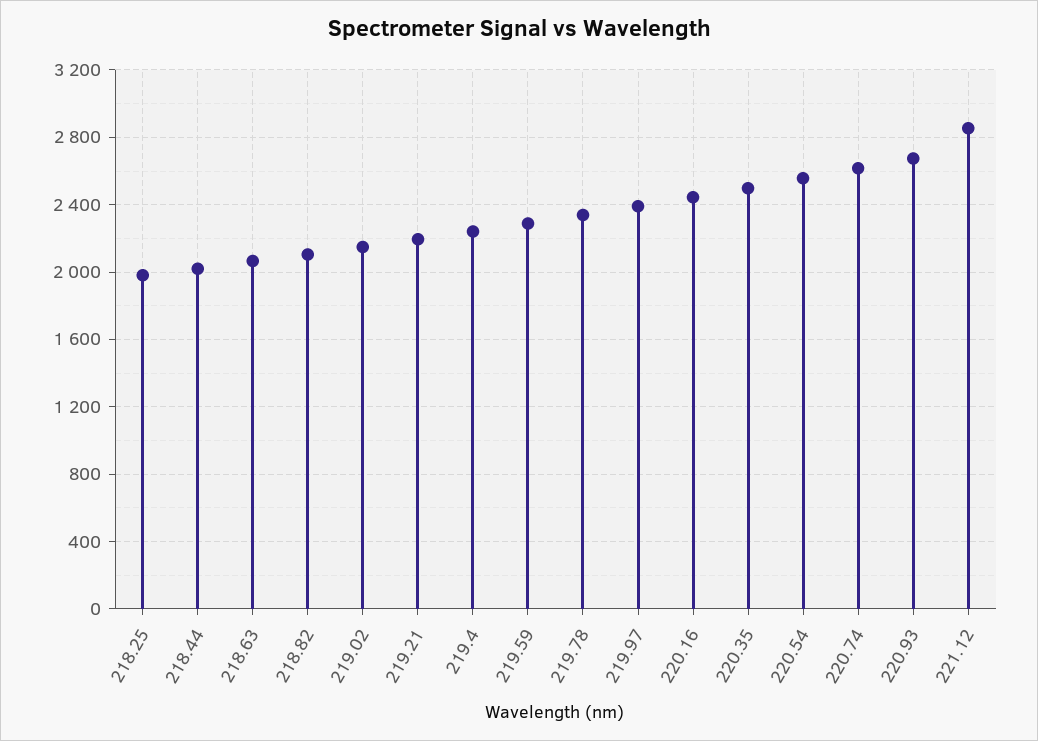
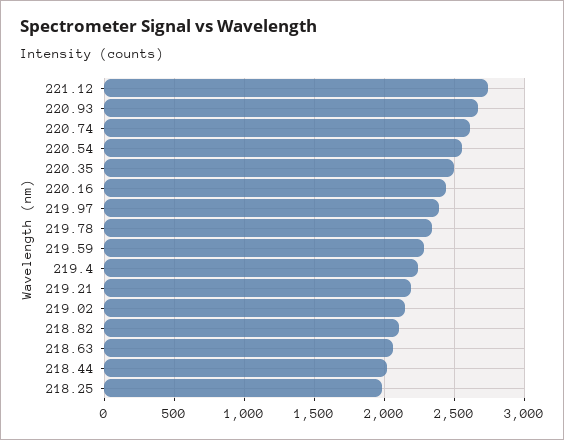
221.12: 2850 -> 2750

